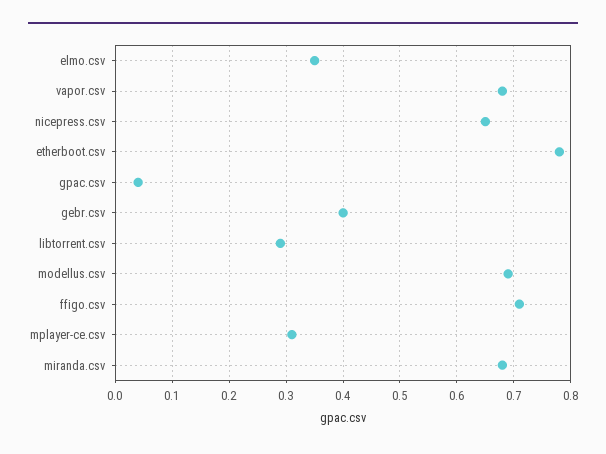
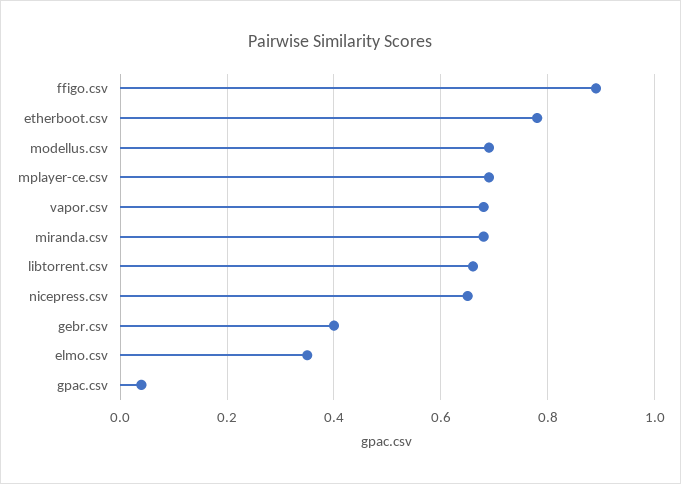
libtorrent.csv: 0.3 -> 0.65
ffigo.csv: 0.7 -> 0.9
mplayer-ce.csv: 0.3 -> 0.7

